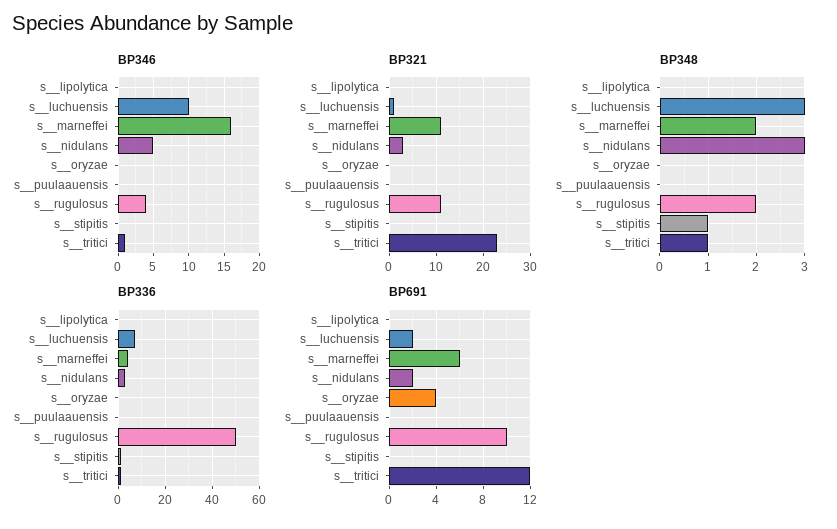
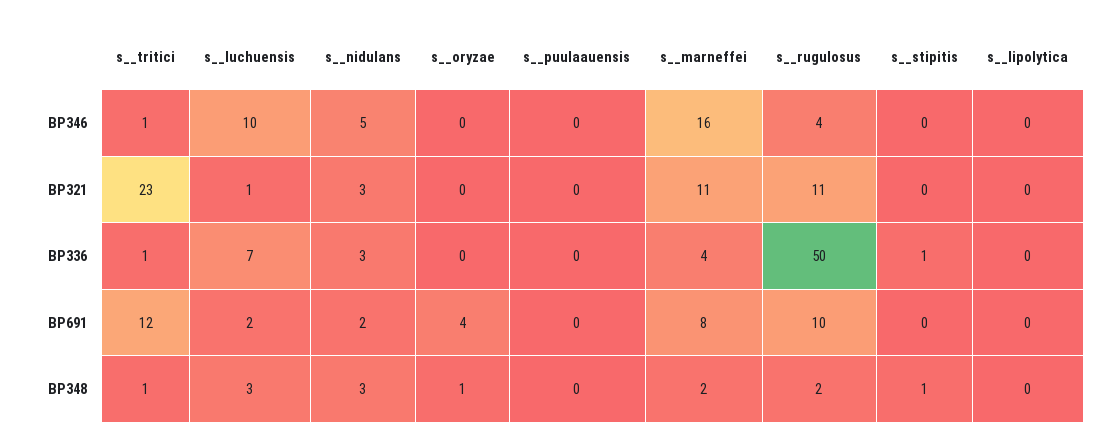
BP348, s__oryzae: 0 -> 1
BP691, s__marneffei: 6 -> 8

